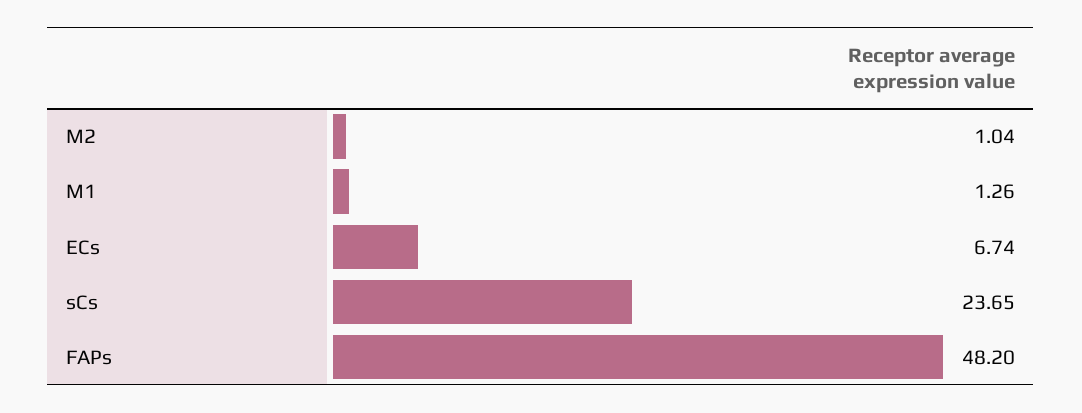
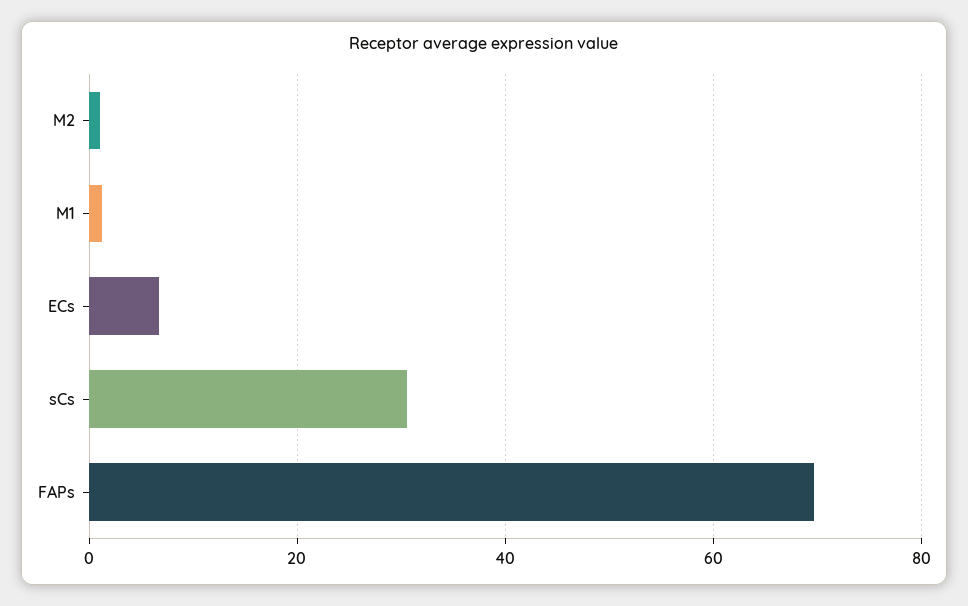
sCs: 23.65 -> 30
FAPs: 48.2 -> 70

